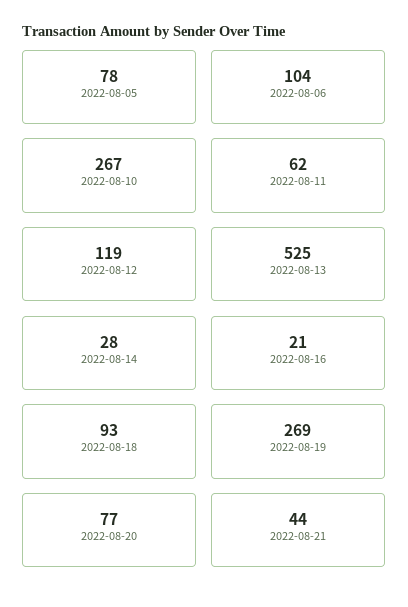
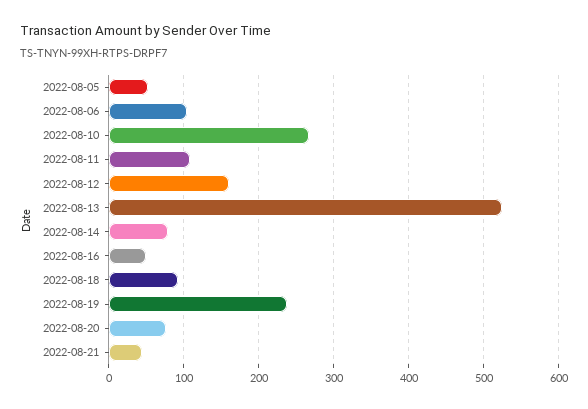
2022-08-05: 78 -> 50
2022-08-11: 62 -> 110
2022-08-12: 119 -> 160
2022-08-14: 28 -> 80
2022-08-16: 21 -> 50
2022-08-19: 269 -> 240

